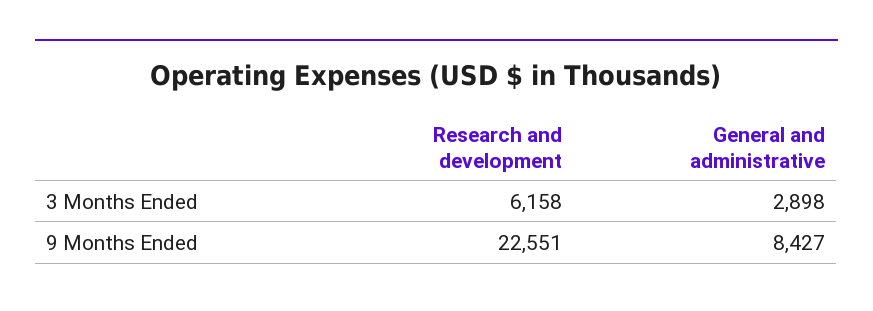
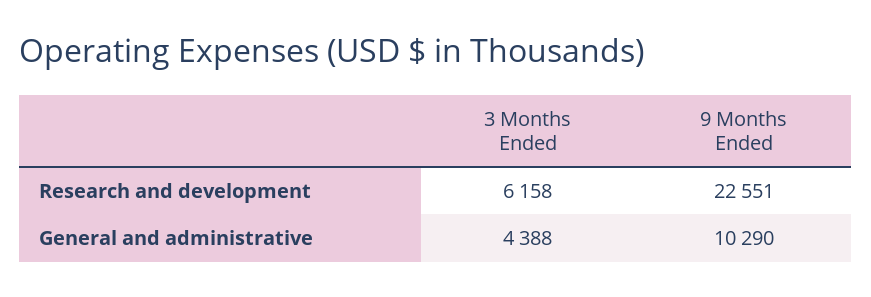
General and administrative, 3 Months Ended: 2898 -> 4388
General and administrative, 9 Months Ended: 8427 -> 10290

